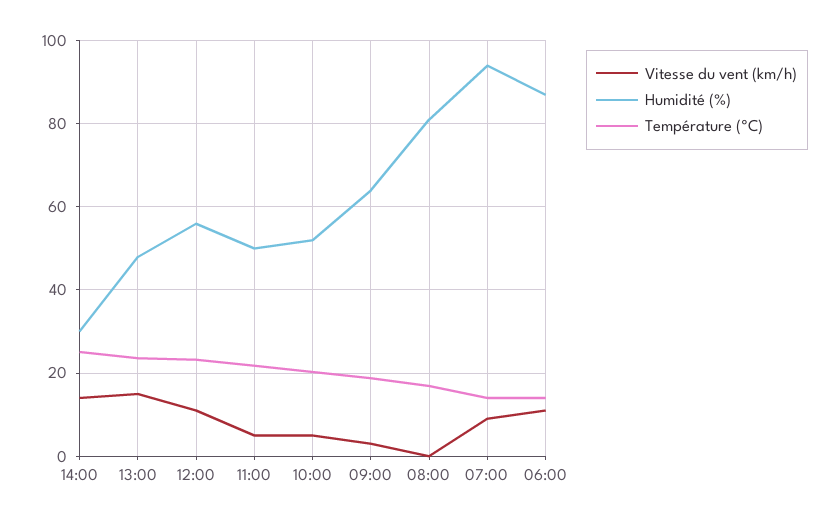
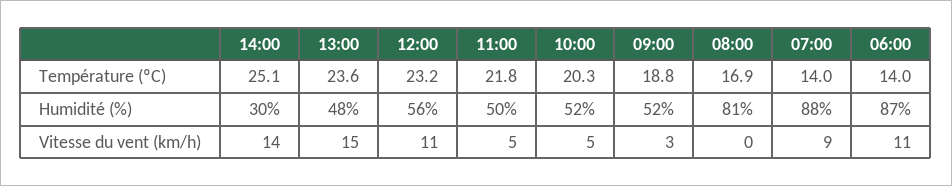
Humidité (%), 09:00: 64 -> 52
Humidité (%), 07:00: 94 -> 88

